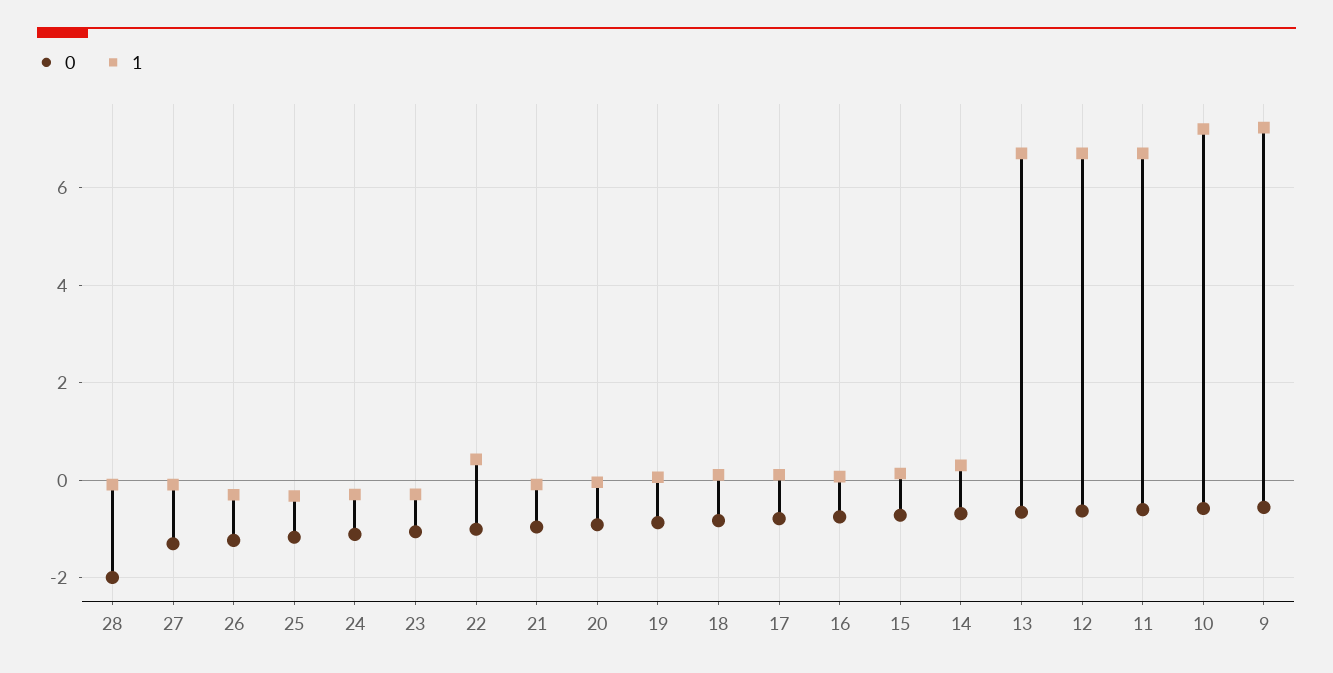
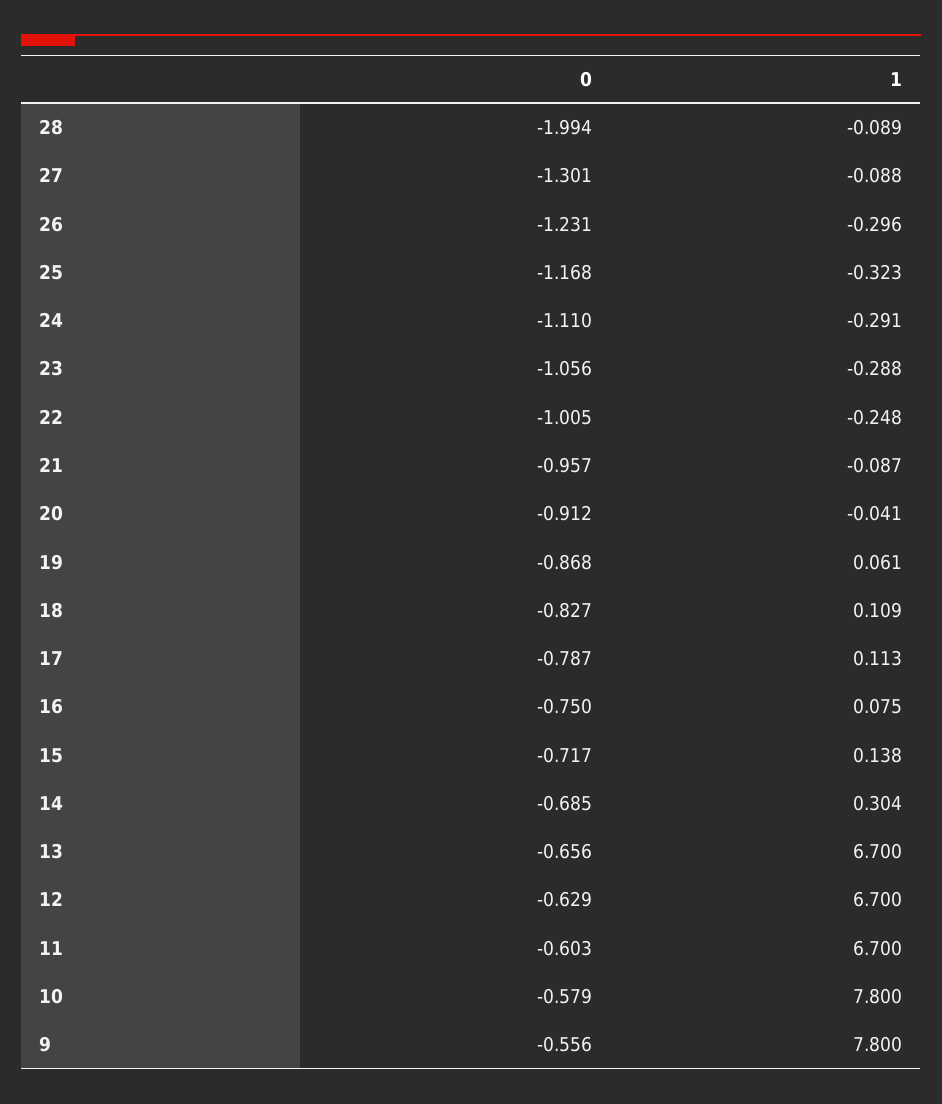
1, 22: 0.4 -> -0.248
1, 10: 7.2 -> 7.8
1, 9: 7.2 -> 7.8

